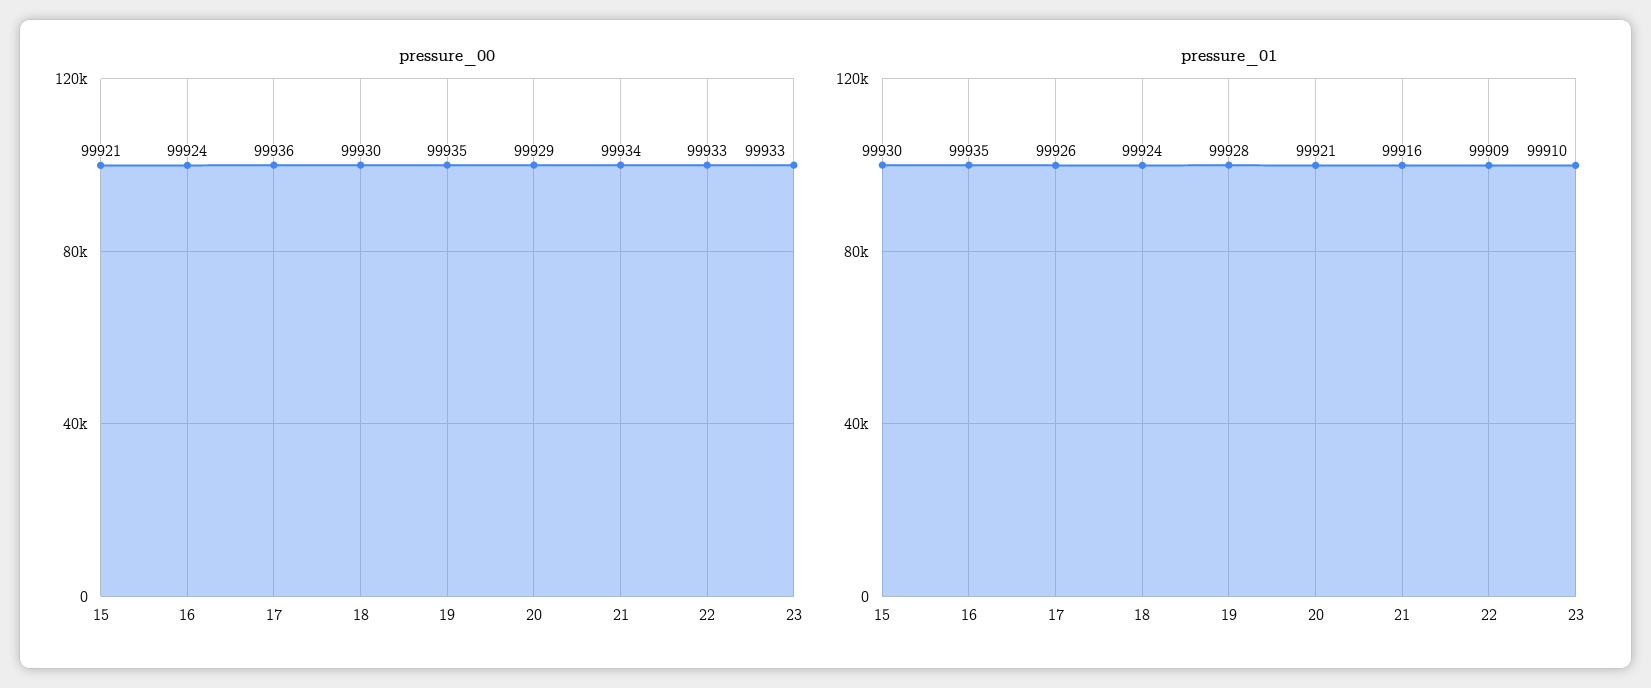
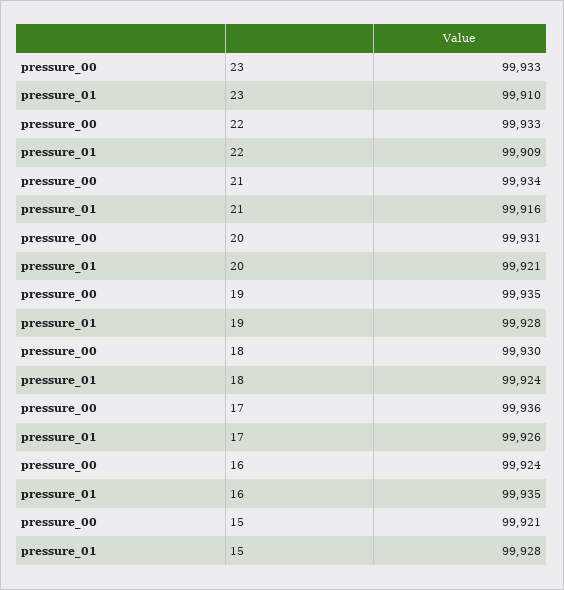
pressure_00, 20: 99929 -> 99931
pressure_01, 15: 99930 -> 99928

